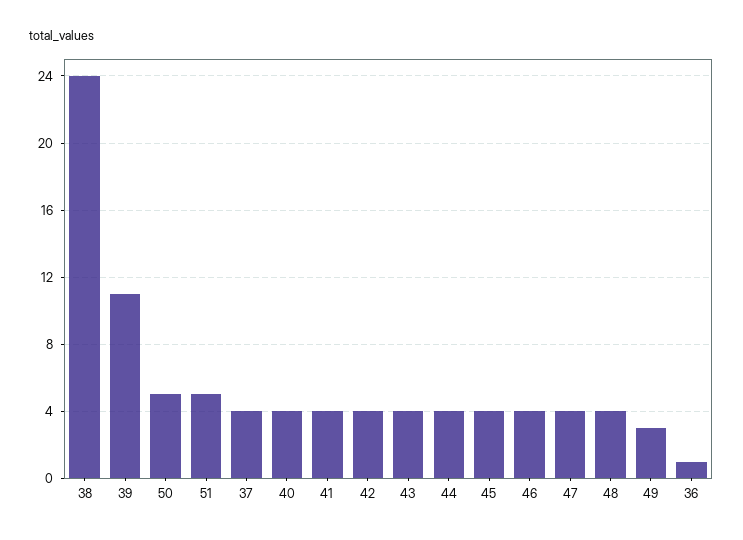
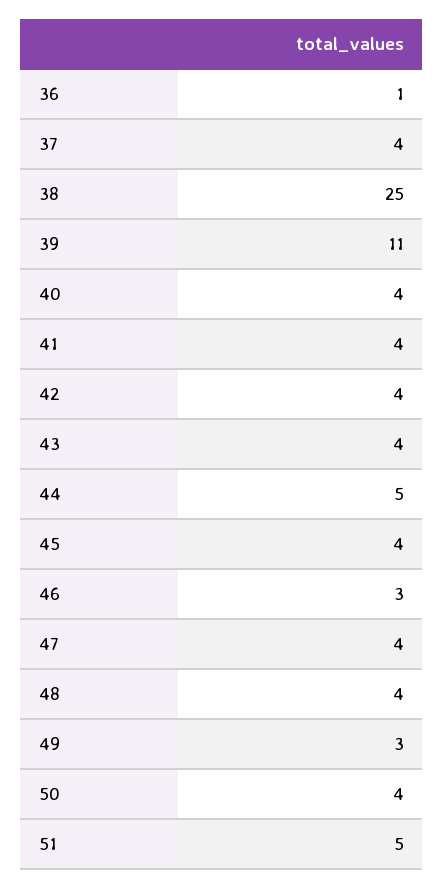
38: 24 -> 25
50: 5 -> 4
44: 4 -> 5
46: 4 -> 3

